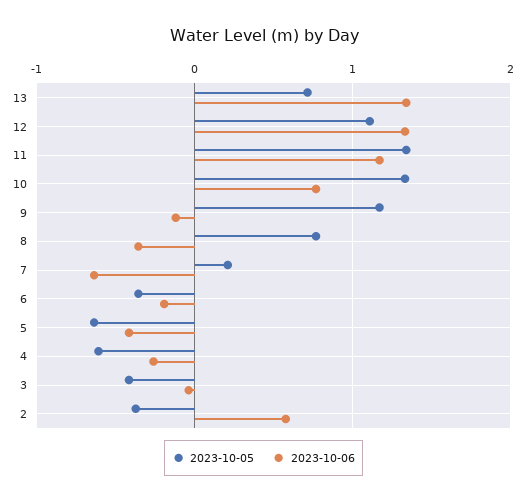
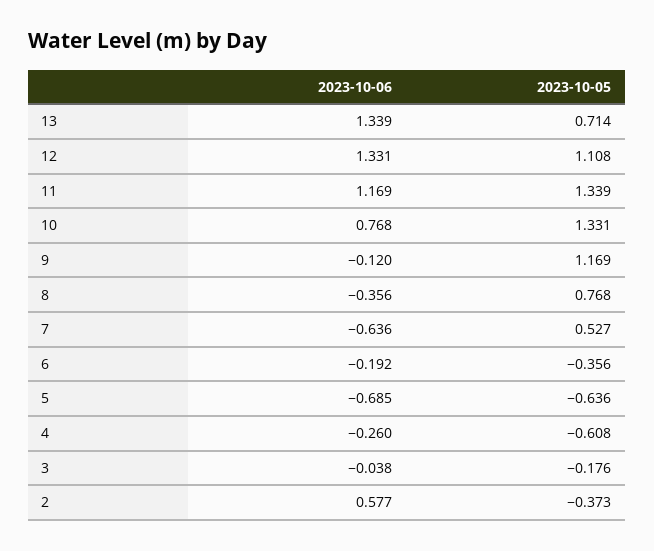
2023-10-05, 7: 0.2 -> 0.527
2023-10-06, 5: -0.4 -> -0.685
2023-10-05, 3: -0.4 -> -0.176

